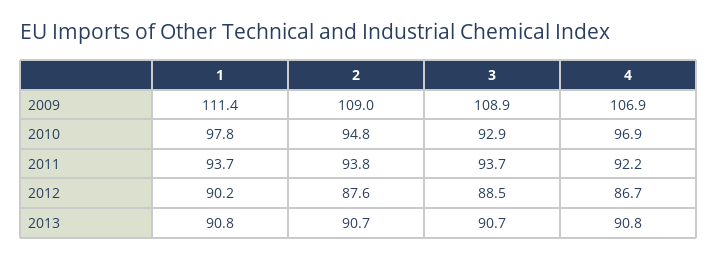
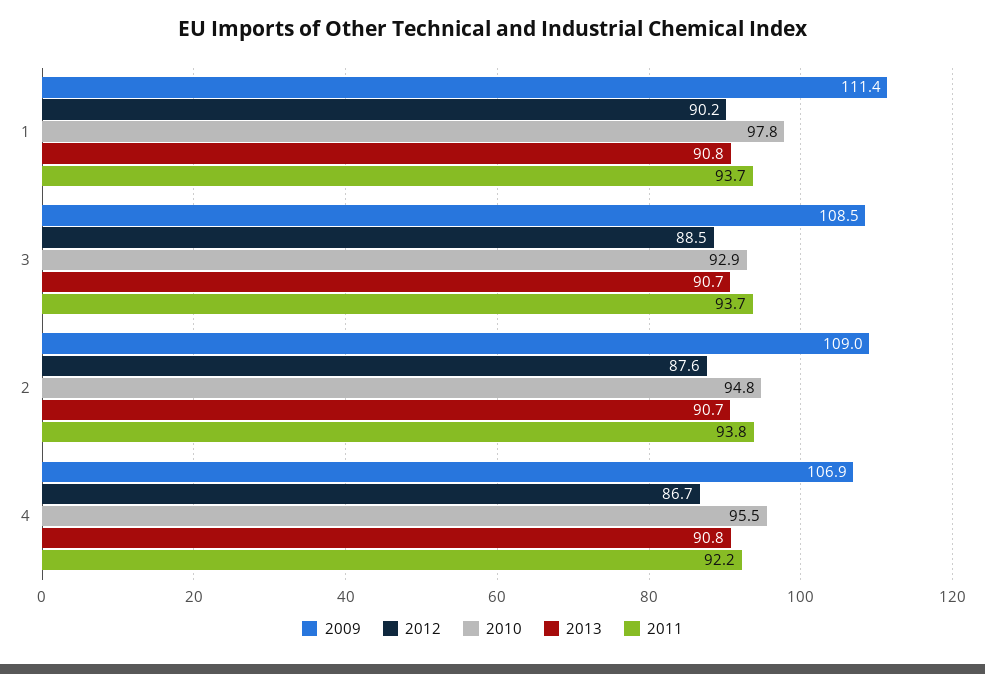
2009, 3: 108.9 -> 108.5
2010, 4: 96.9 -> 95.5

